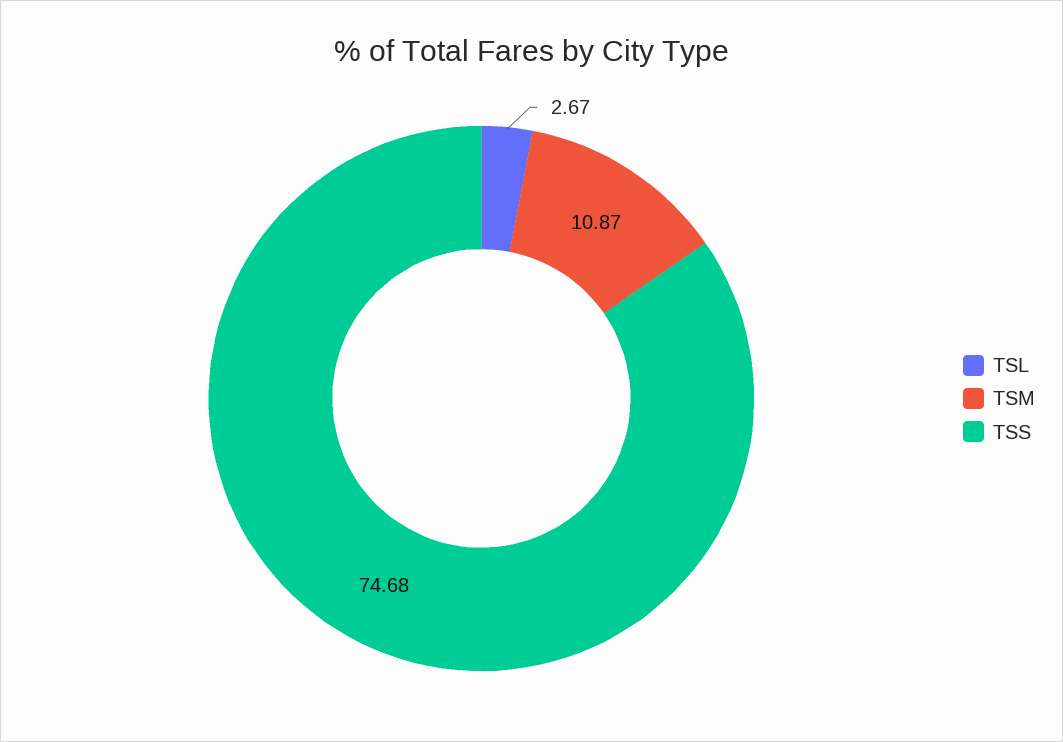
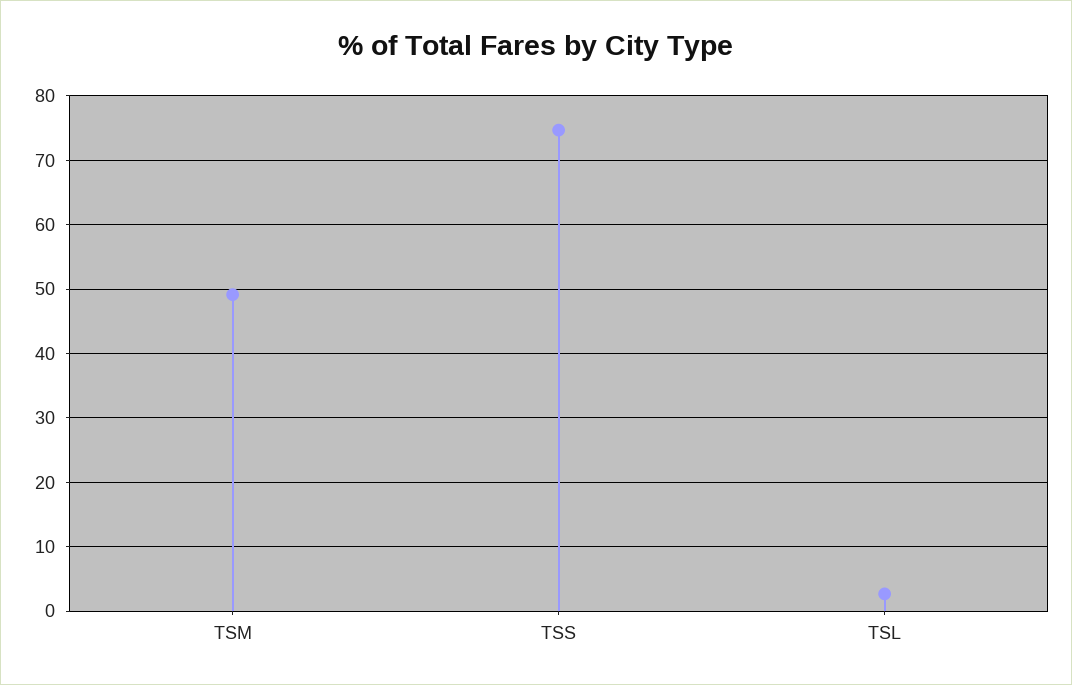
TSM: 10.87 -> 49

